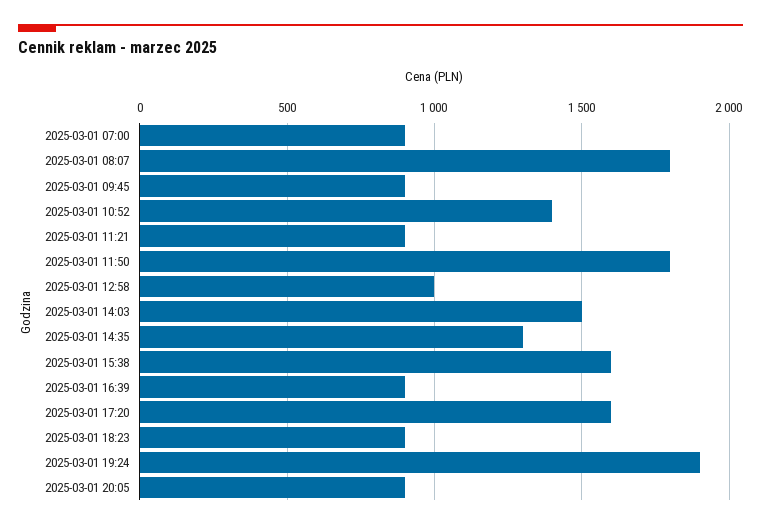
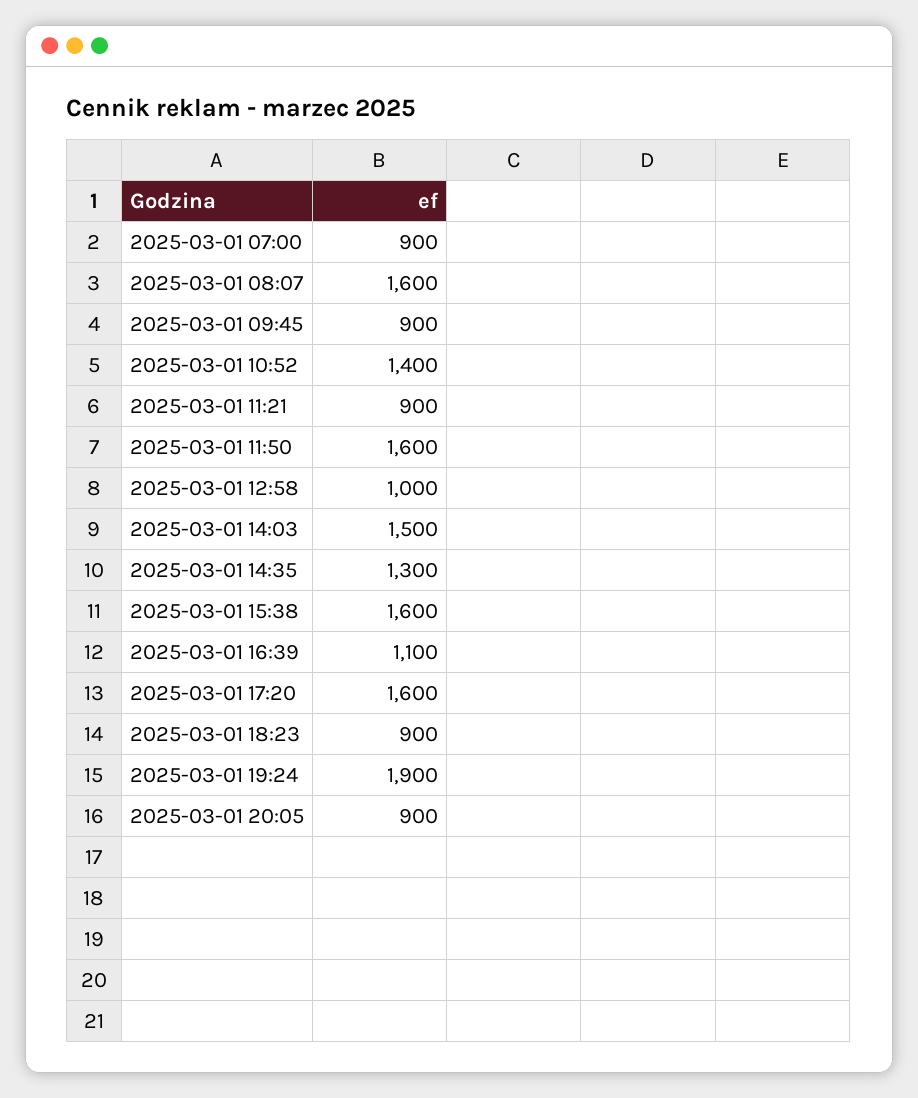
2025-03-01 08:07: 1800 -> 1600
2025-03-01 11:50: 1800 -> 1600
2025-03-01 16:39: 900 -> 1100

